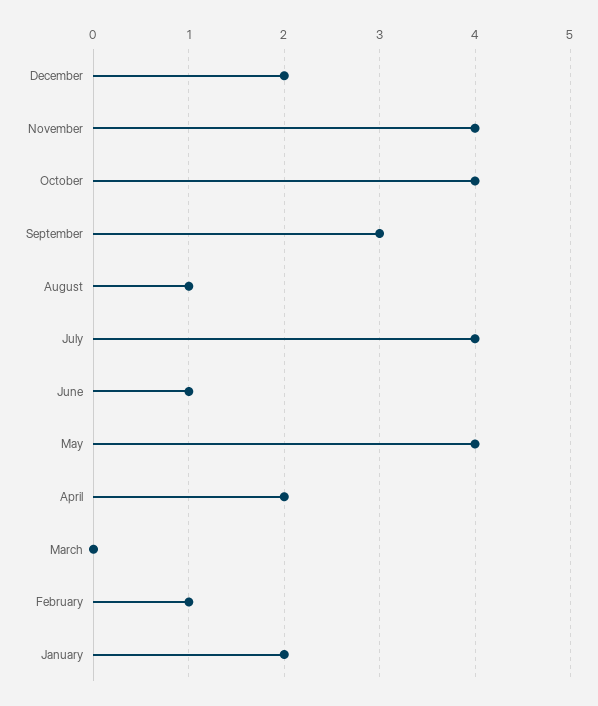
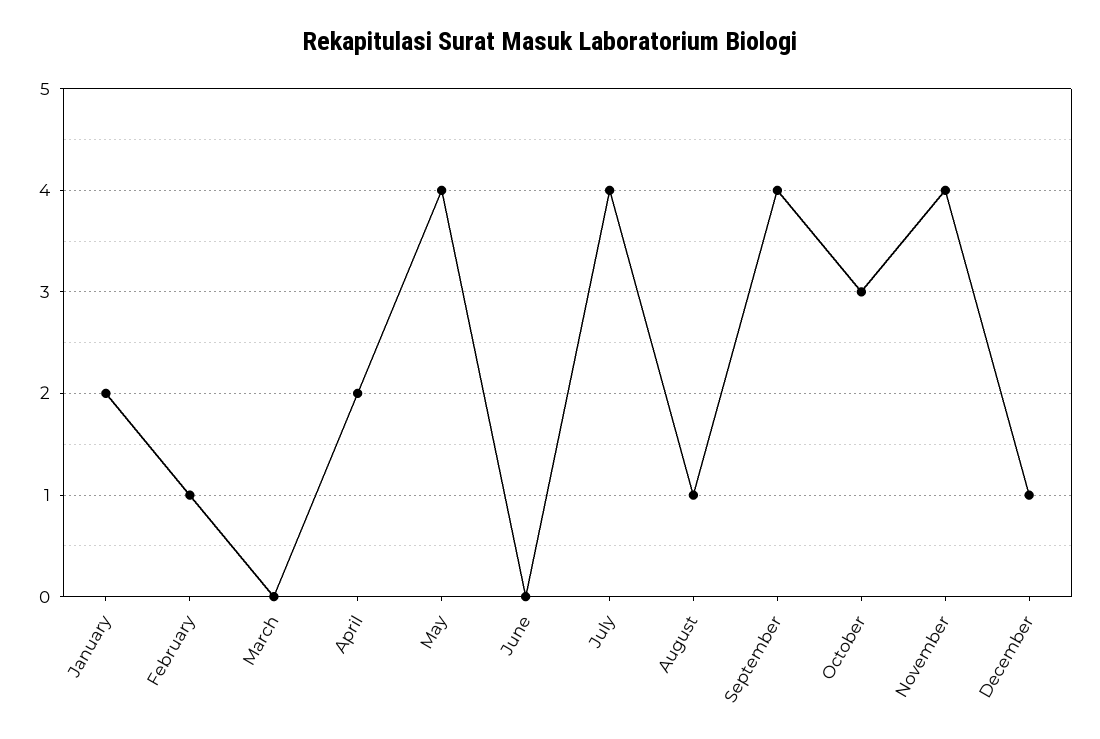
December: 2 -> 1
October: 4 -> 3
September: 3 -> 4
June: 1 -> 0

